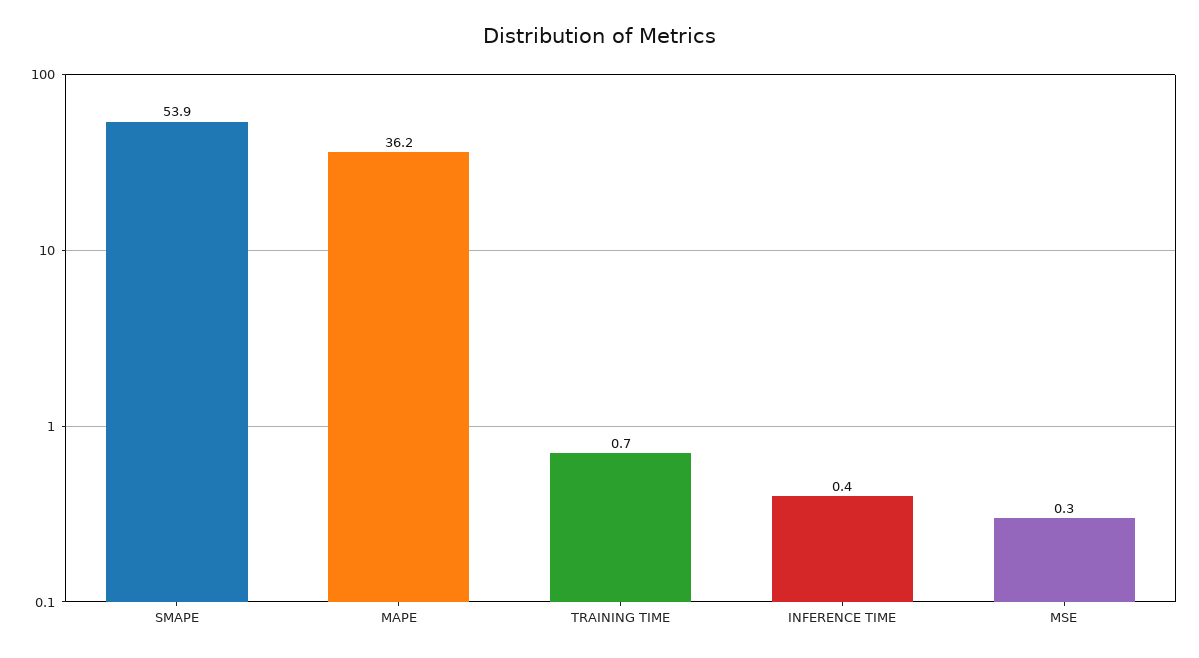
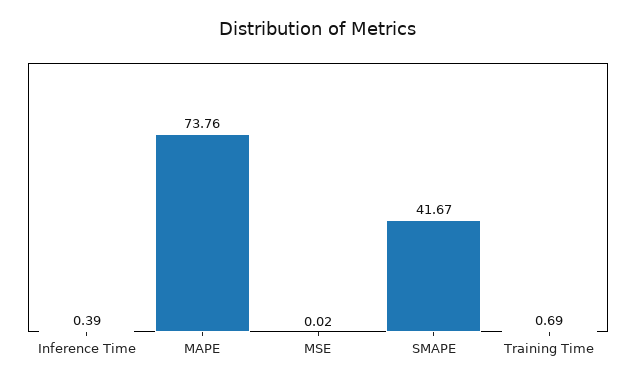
SMAPE: 53.9 -> 41.67
MAPE: 36.2 -> 73.76
MSE: 0.3 -> 0.02

